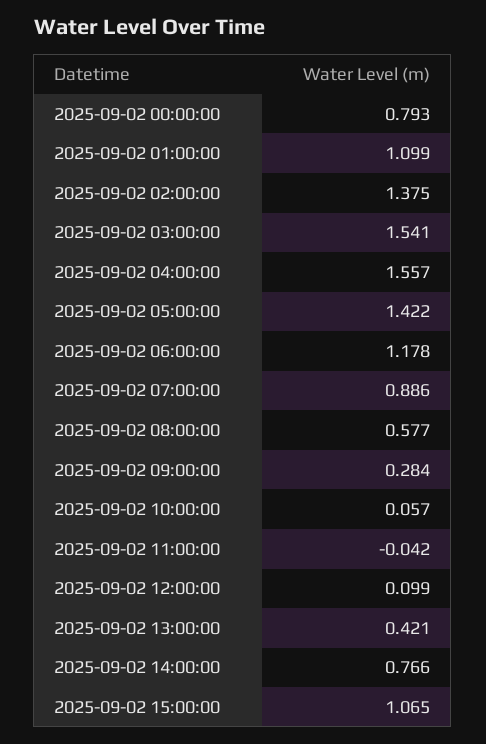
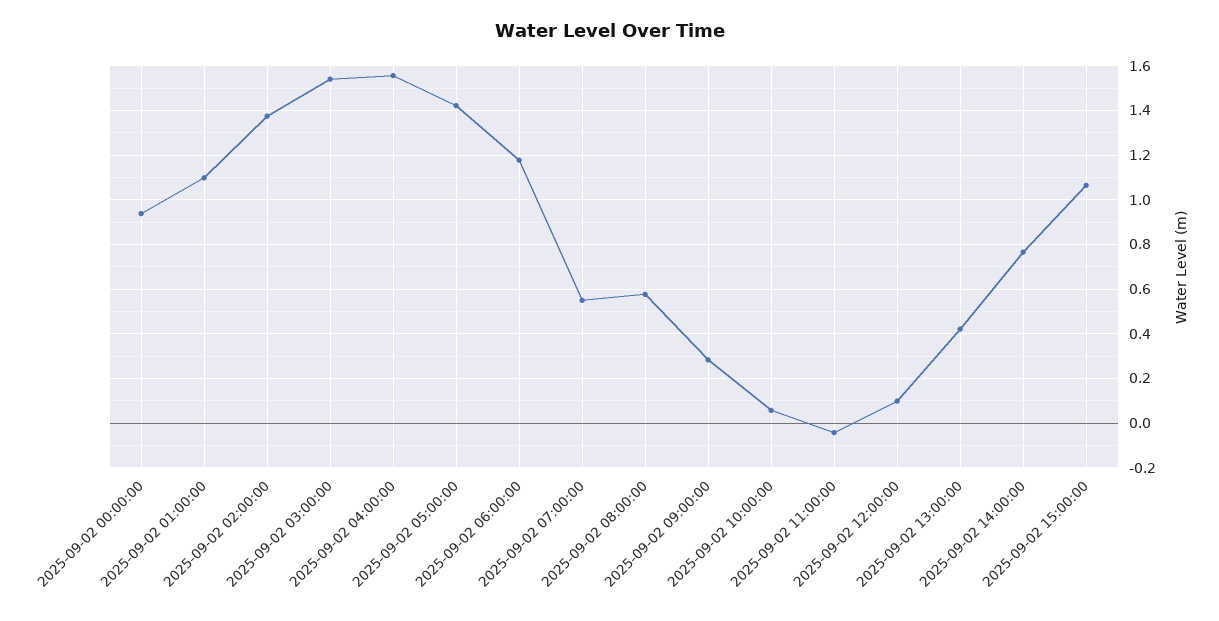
2025-09-02 00:00:00: 0.793 -> 0.95
2025-09-02 07:00:00: 0.886 -> 0.55

